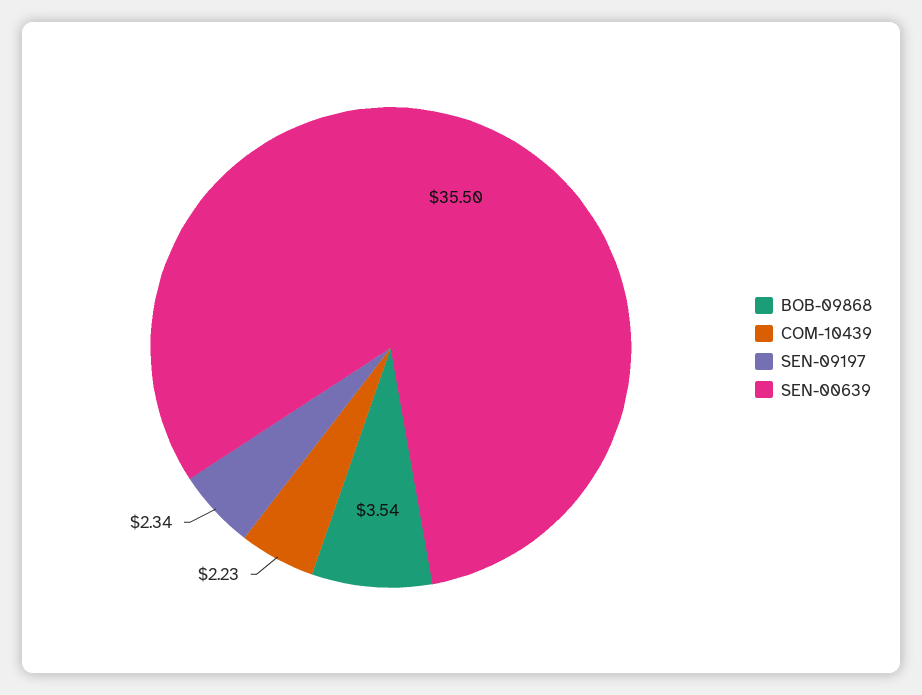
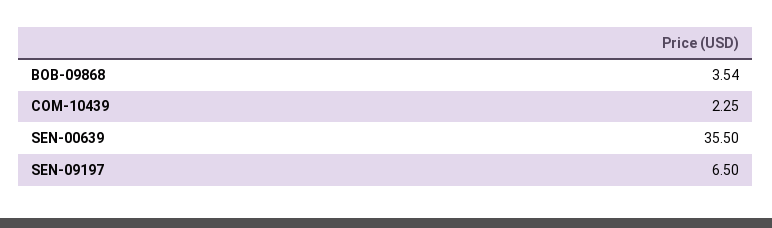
COM-10439: 2.23 -> 2.25
SEN-09197: 2.34 -> 6.5

